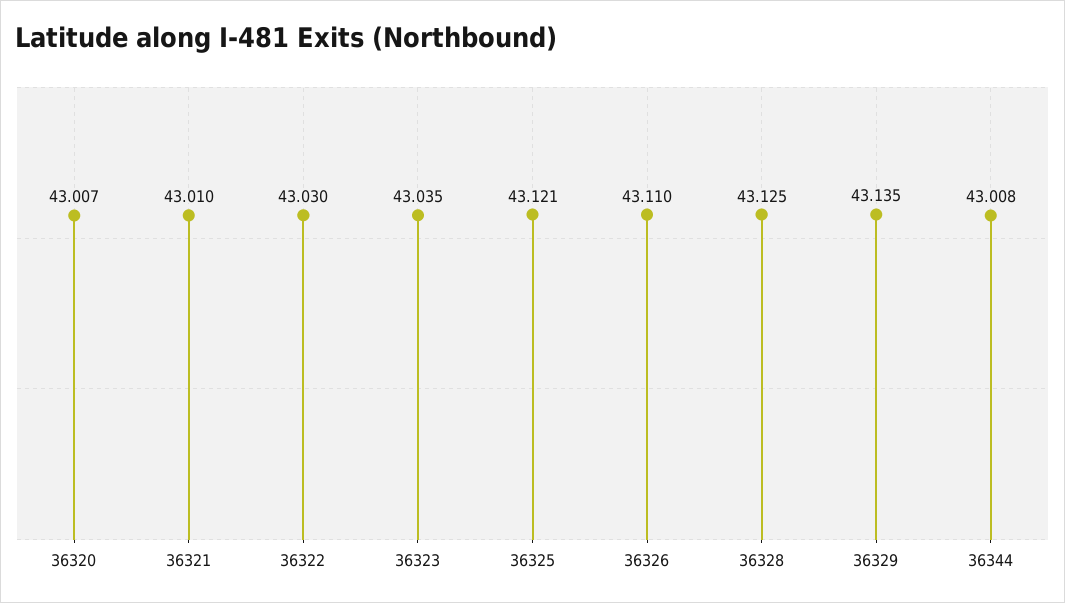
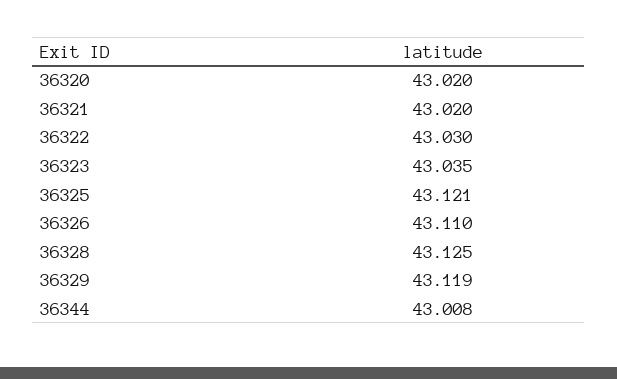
36320: 43.007 -> 43.02
36321: 43.01 -> 43.02
36329: 43.135 -> 43.119

